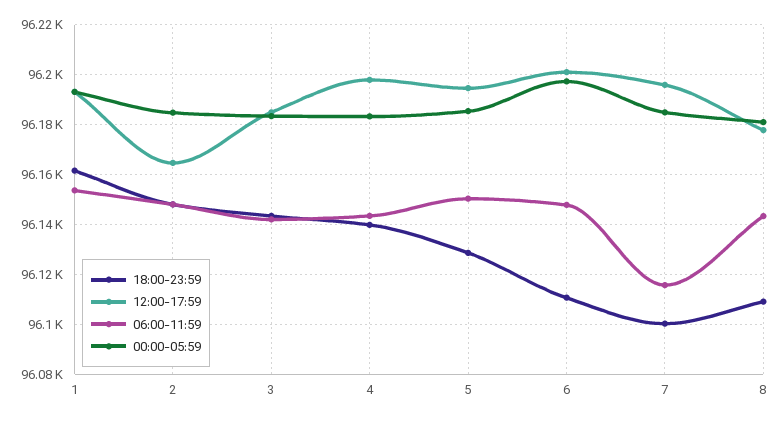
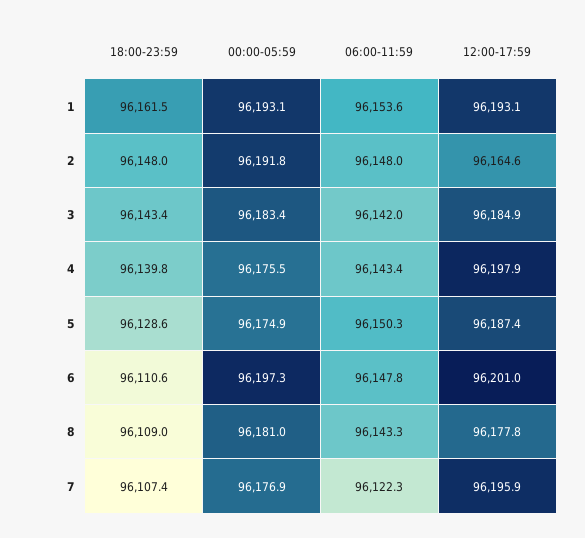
00:00-05:59, 2: 96185 -> 96191.8
00:00-05:59, 4: 96182.5 -> 96175.5
12:00-17:59, 5: 96195 -> 96187.4
00:00-05:59, 5: 96185 -> 96174.9
18:00-23:59, 7: 96100 -> 96107.4
06:00-11:59, 7: 96115 -> 96122.3
00:00-05:59, 7: 96185 -> 96176.9

